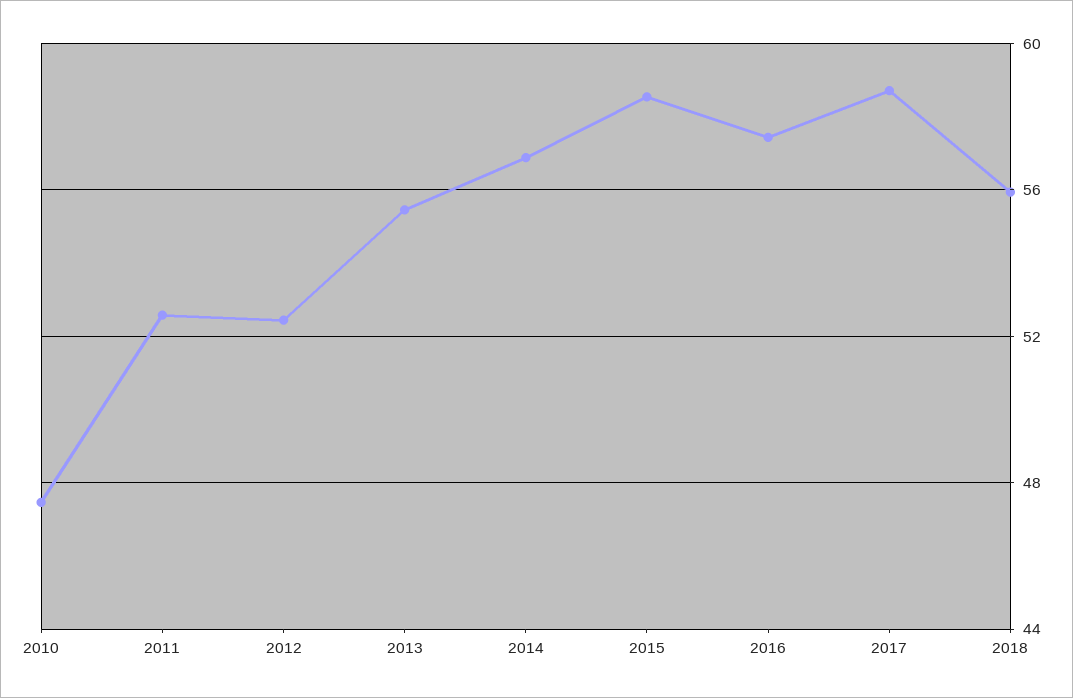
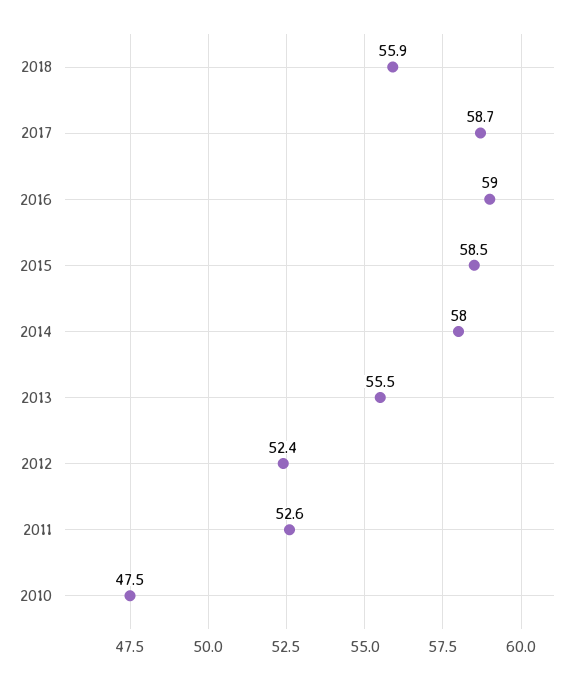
2014: 57 -> 58
2016: 57.5 -> 59

